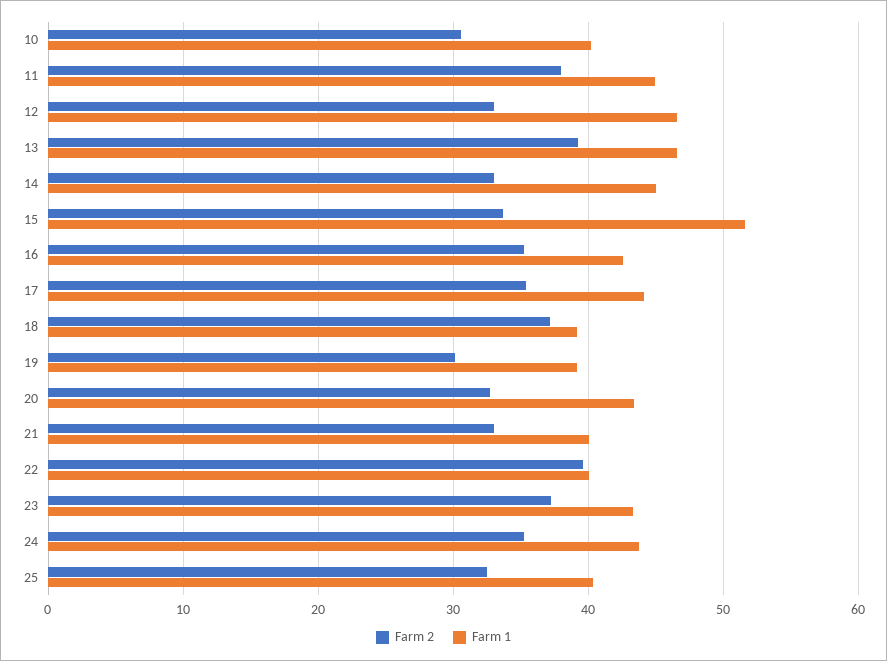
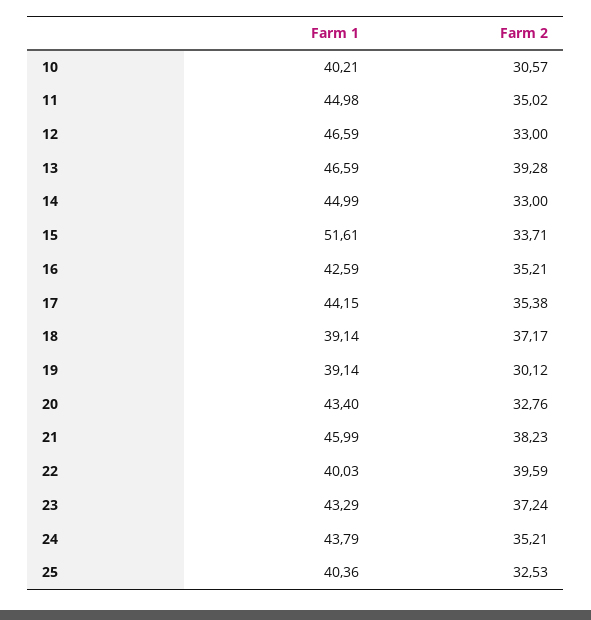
Farm 2, 11: 38 -> 35.02
Farm 2, 21: 33 -> 38.23
Farm 1, 21: 40 -> 45.99

